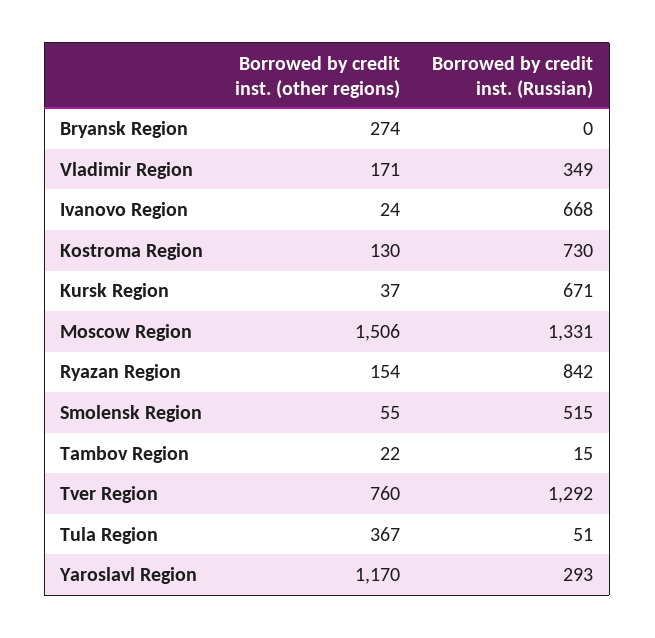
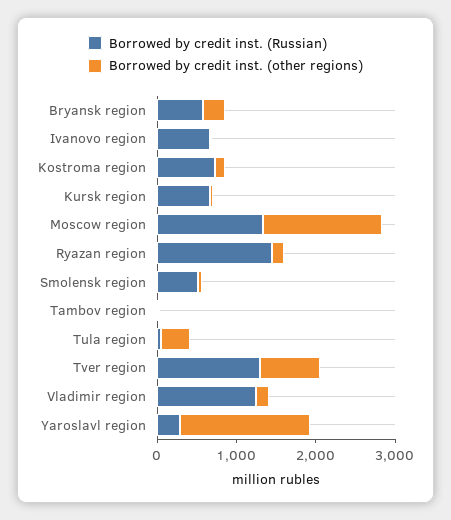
Borrowed by credit inst. (Russian), Bryansk Region: 0 -> 600
Borrowed by credit inst. (Russian), Vladimir Region: 349 -> 1200
Borrowed by credit inst. (Russian), Ryazan Region: 842 -> 1400
Borrowed by credit inst. (other regions), Yaroslavl Region: 1170 -> 1600

